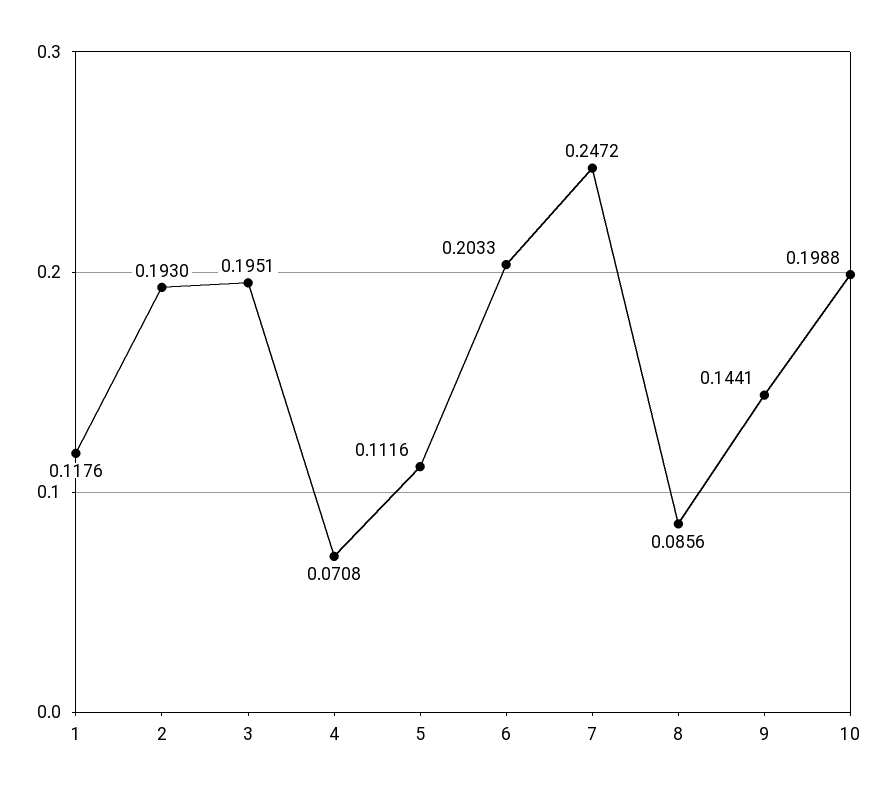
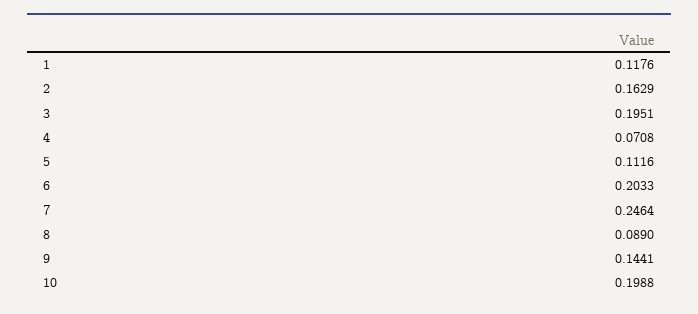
2: 0.193 -> 0.1629
7: 0.2472 -> 0.2464
8: 0.0856 -> 0.089

